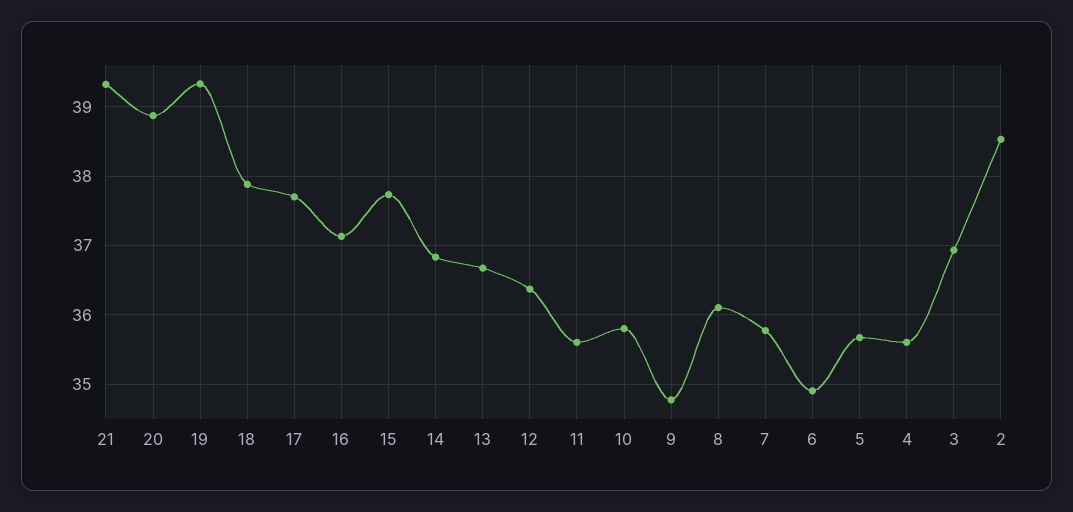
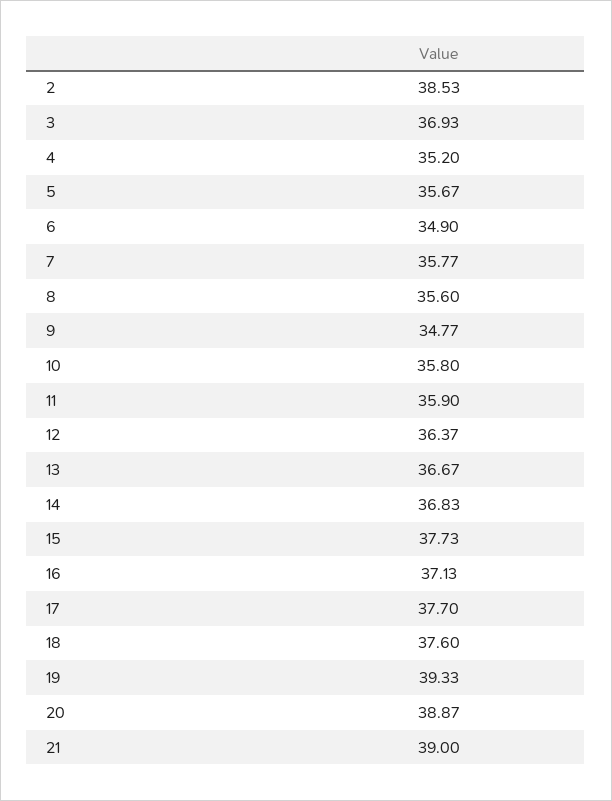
21: 39.3 -> 39
18: 37.9 -> 37.6
11: 35.6 -> 35.9
8: 36.1 -> 35.6
4: 35.6 -> 35.2

